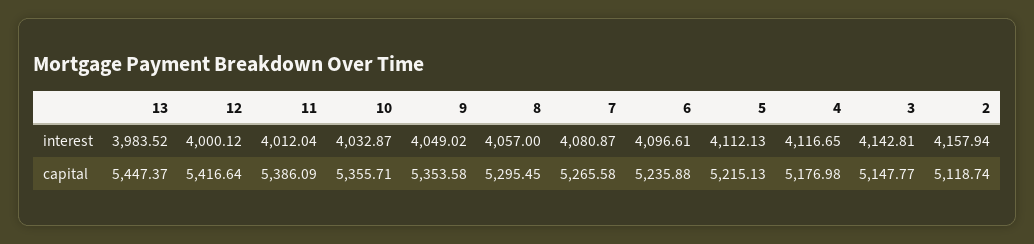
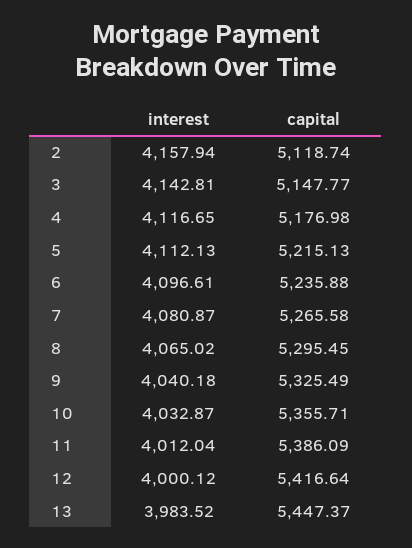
9, interest: 4049.02 -> 4040.18
8, interest: 4057 -> 4065.02
9, capital: 5353.58 -> 5325.49

